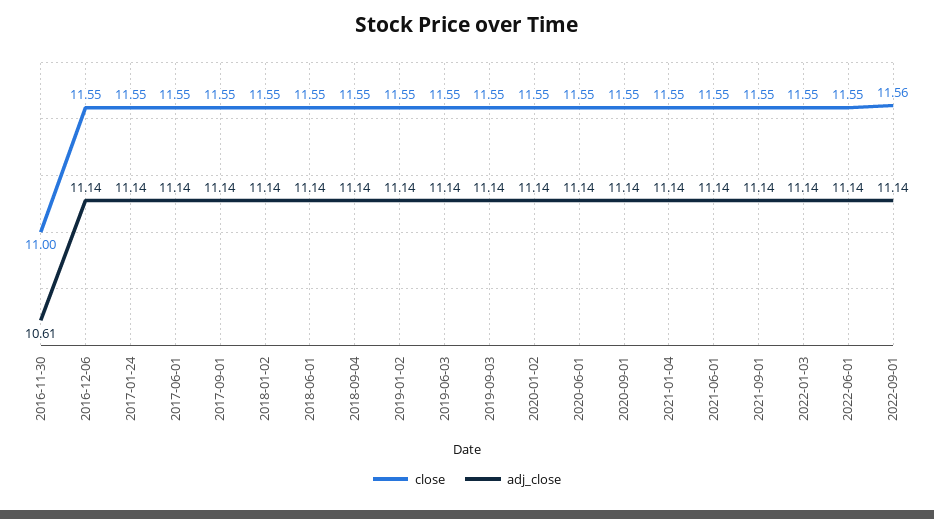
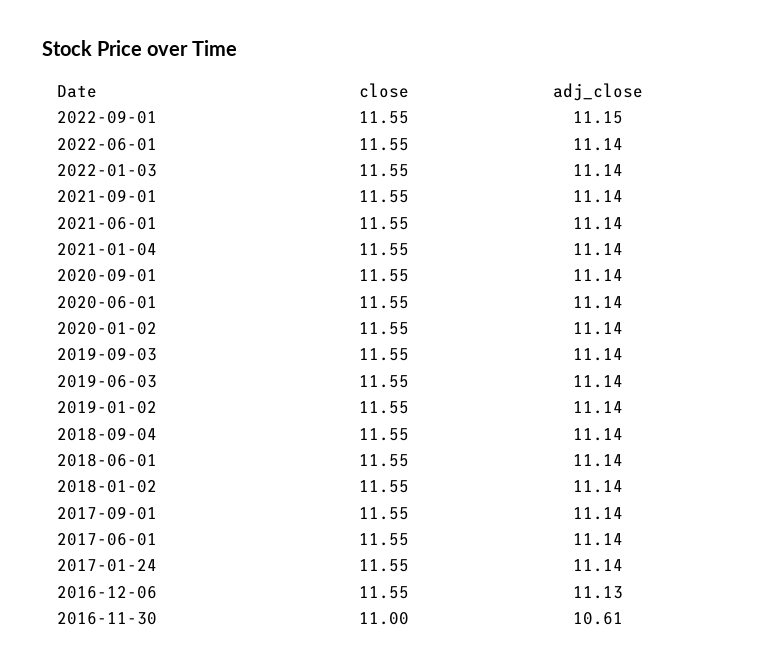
adj_close, 2016-12-06: 11.14 -> 11.13
close, 2022-09-01: 11.56 -> 11.55
adj_close, 2022-09-01: 11.14 -> 11.15

